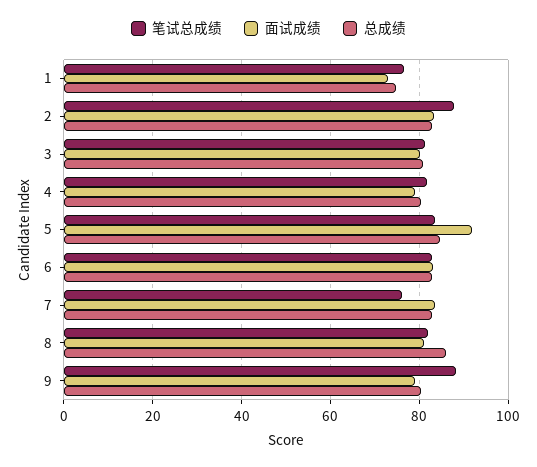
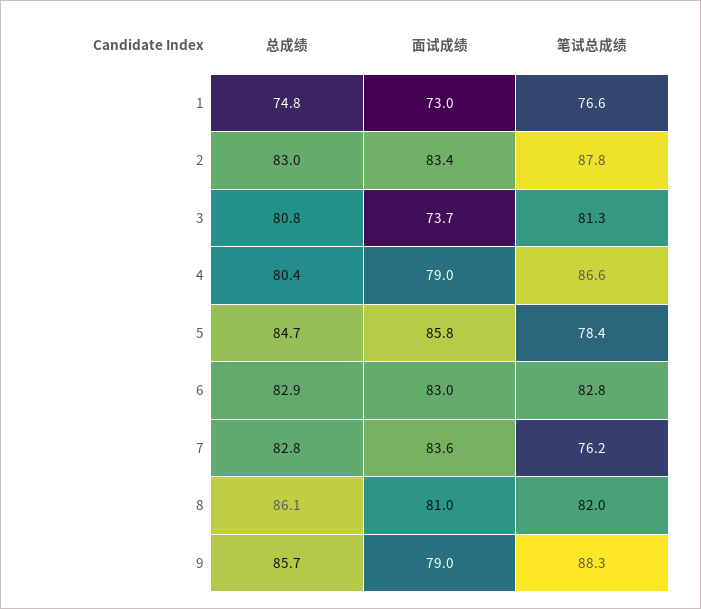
面试成绩, 3: 80 -> 73.7
笔试总成绩, 4: 82 -> 86.6
笔试总成绩, 5: 84 -> 78.4
面试成绩, 5: 92 -> 85.8
总成绩, 9: 80 -> 85.7

